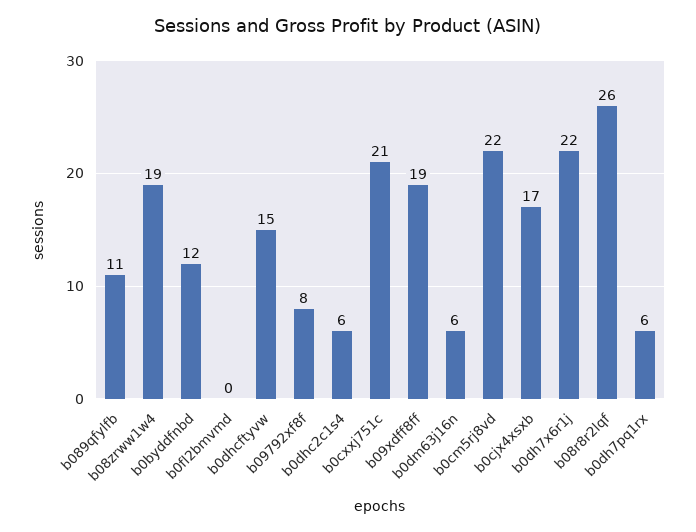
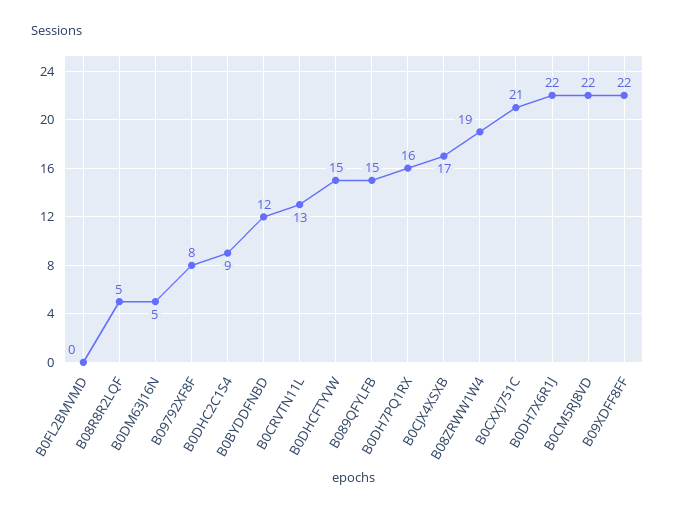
b089qfylfb: 11 -> 15
b0dhc2c1s4: 6 -> 9
b09xdff8ff: 19 -> 22
b0dm63j16n: 6 -> 5
b08r8r2lqf: 26 -> 5
b0dh7pq1rx: 6 -> 16
B0CRVTN11L: none -> 13

